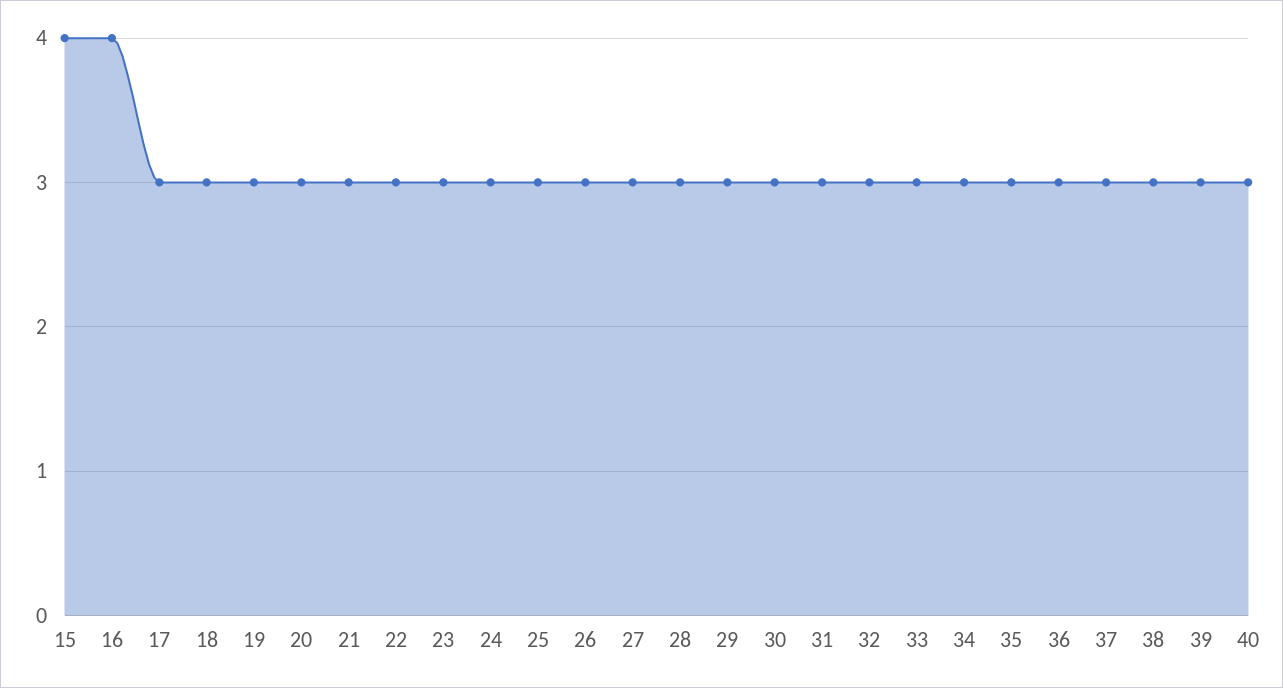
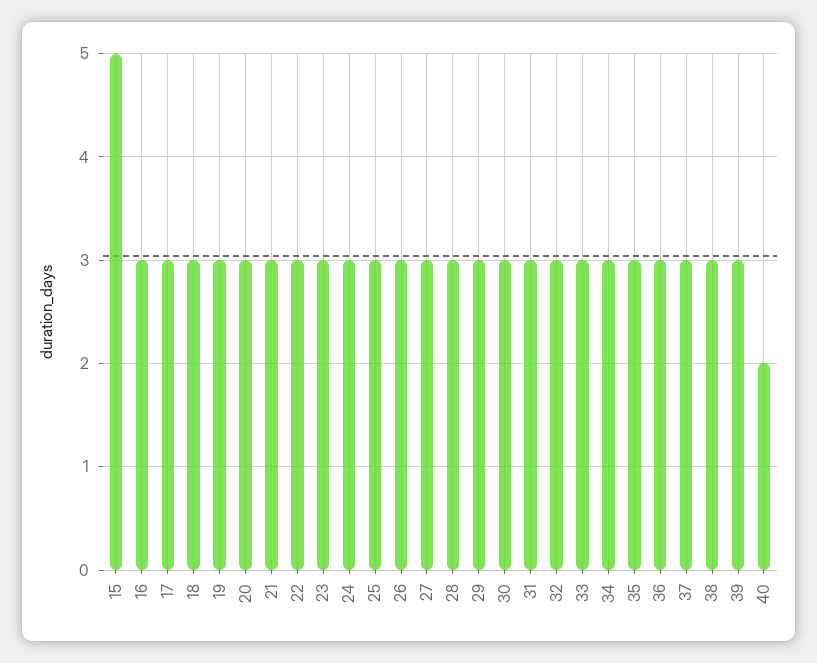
15: 4 -> 5
16: 4 -> 3
40: 3 -> 2

